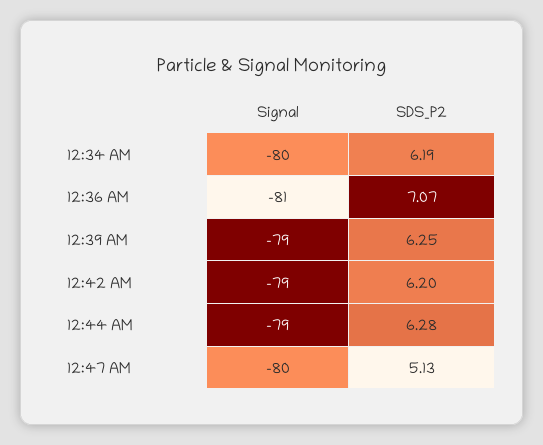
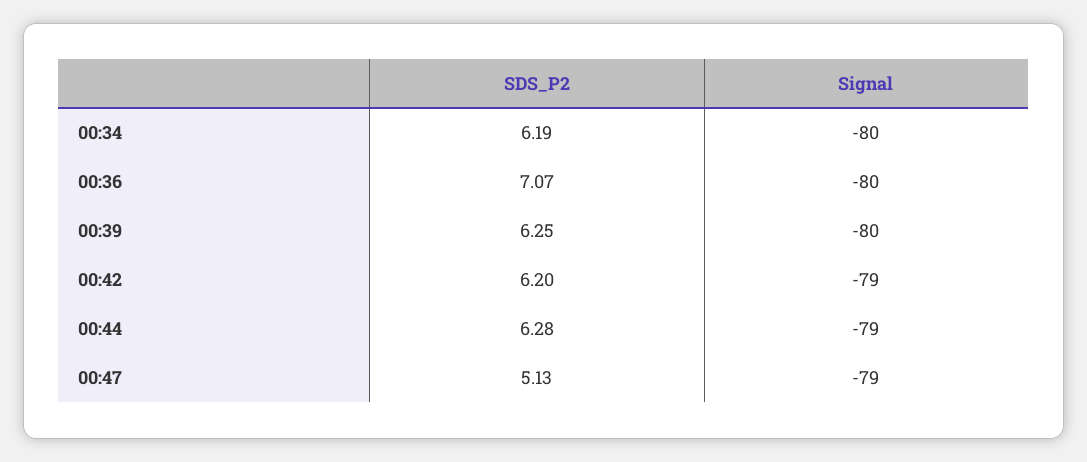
Signal, 12:36 AM: -81 -> -80
Signal, 12:39 AM: -79 -> -80
Signal, 12:47 AM: -80 -> -79

